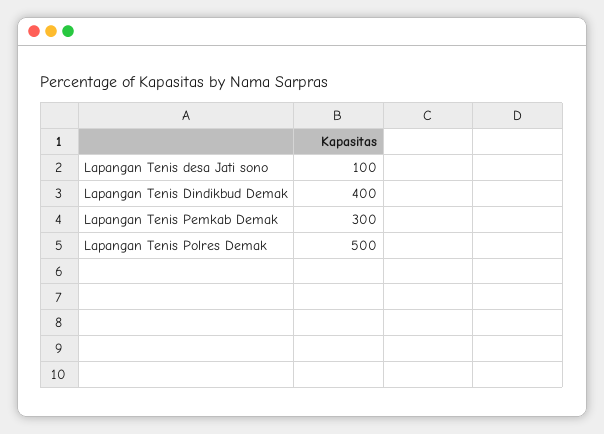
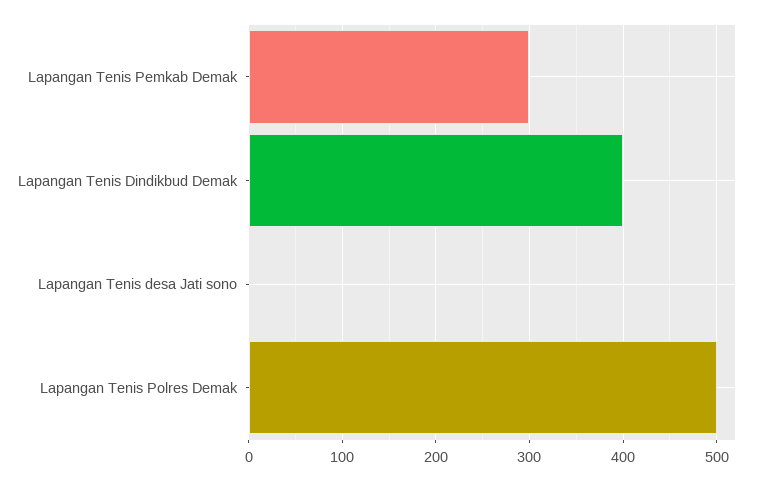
Lapangan Tenis desa Jati sono: 100 -> 0

